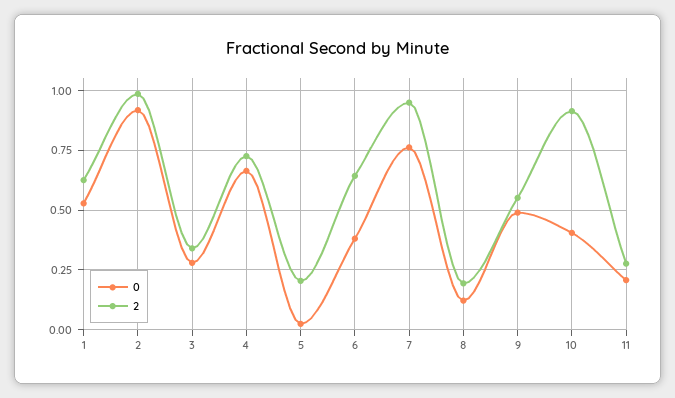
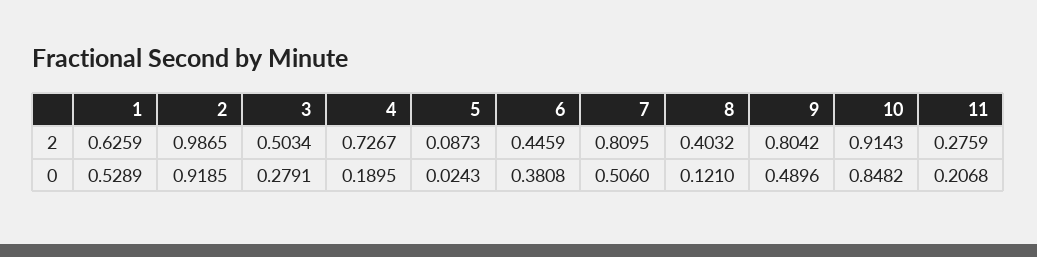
2, 3: 0.35 -> 0.5034
0, 4: 0.65 -> 0.1895
2, 5: 0.2 -> 0.0873
2, 6: 0.65 -> 0.4459
0, 7: 0.75 -> 0.506
2, 7: 0.95 -> 0.8095
2, 8: 0.2 -> 0.4032
2, 9: 0.55 -> 0.8042
0, 10: 0.4 -> 0.8482

